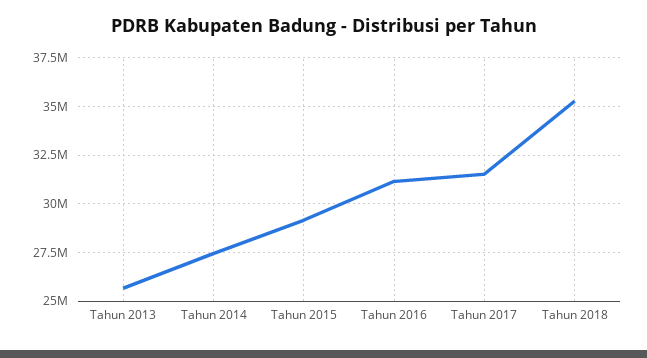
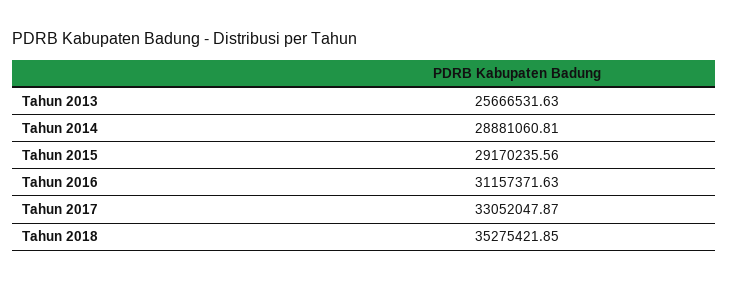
Tahun 2014: 27500000 -> 28881060.81
Tahun 2017: 31500000 -> 33052047.87

